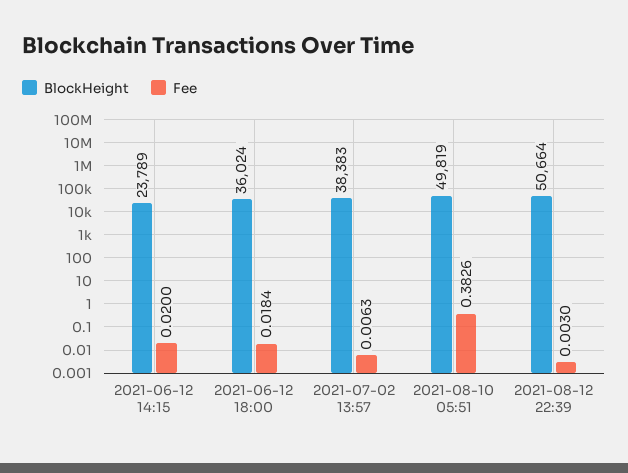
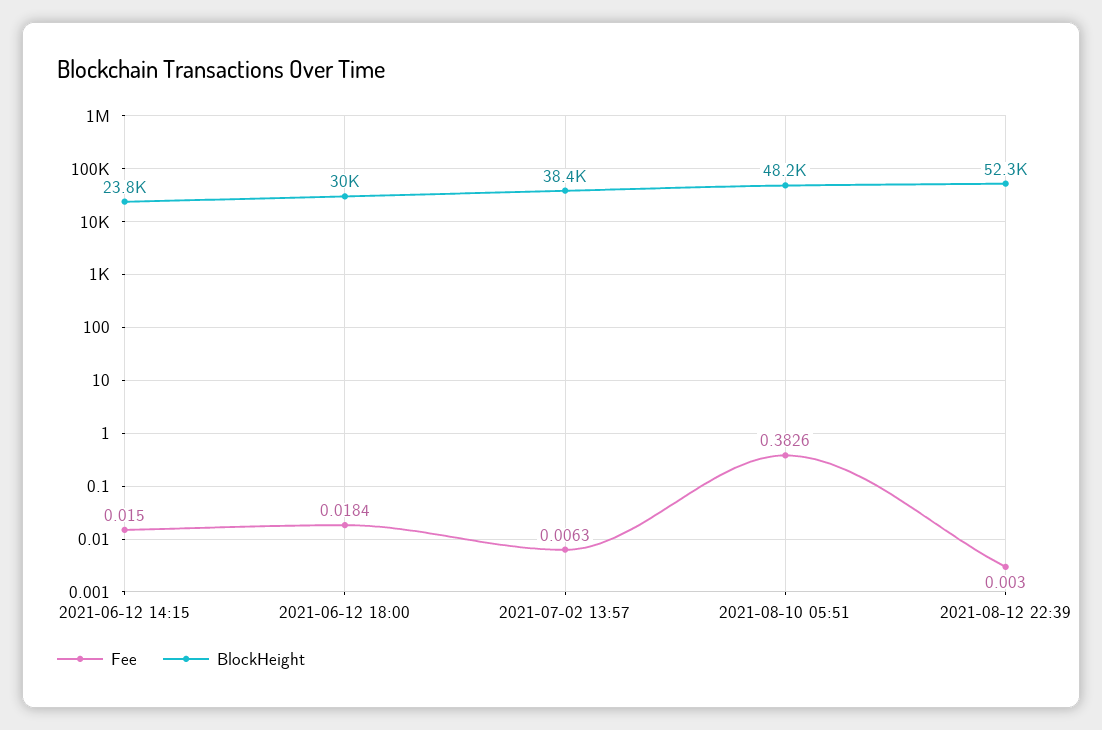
Fee, 2021-06-12 14:15: 0.02 -> 0.015
BlockHeight, 2021-06-12 18:00: 36024 -> 30000
BlockHeight, 2021-08-10 05:51: 49819 -> 48200
BlockHeight, 2021-08-12 22:39: 50664 -> 52300

